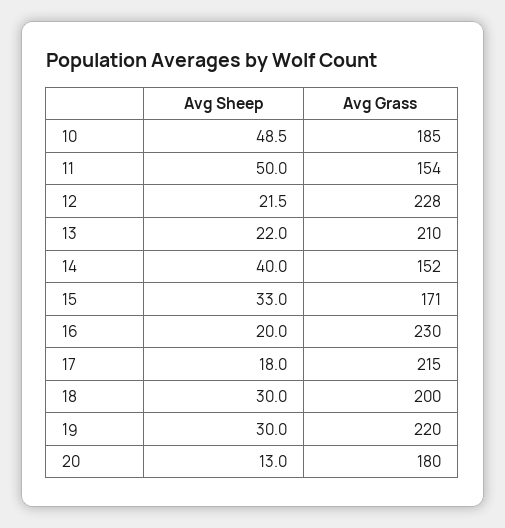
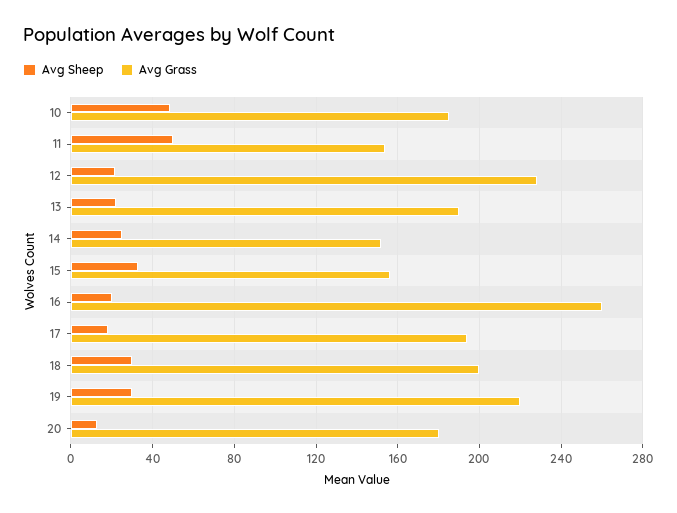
Avg Grass, 13: 210 -> 190
Avg Sheep, 14: 40 -> 25
Avg Grass, 15: 171 -> 155
Avg Grass, 16: 230 -> 260
Avg Grass, 17: 215 -> 195

